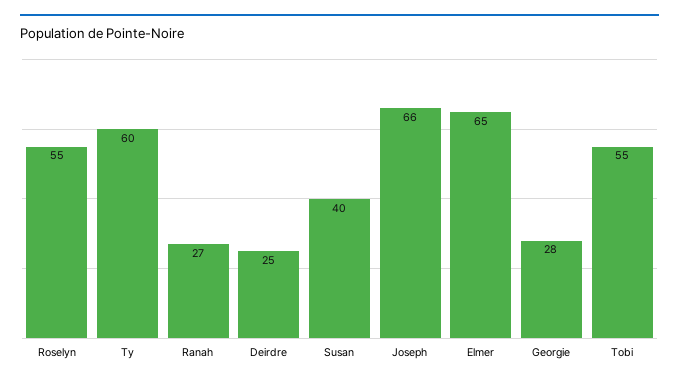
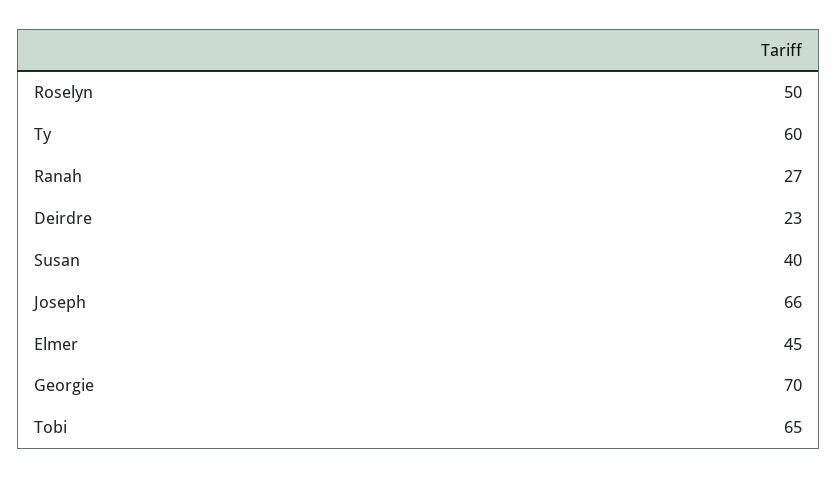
Roselyn: 55 -> 50
Deirdre: 25 -> 23
Elmer: 65 -> 45
Georgie: 28 -> 70
Tobi: 55 -> 65

